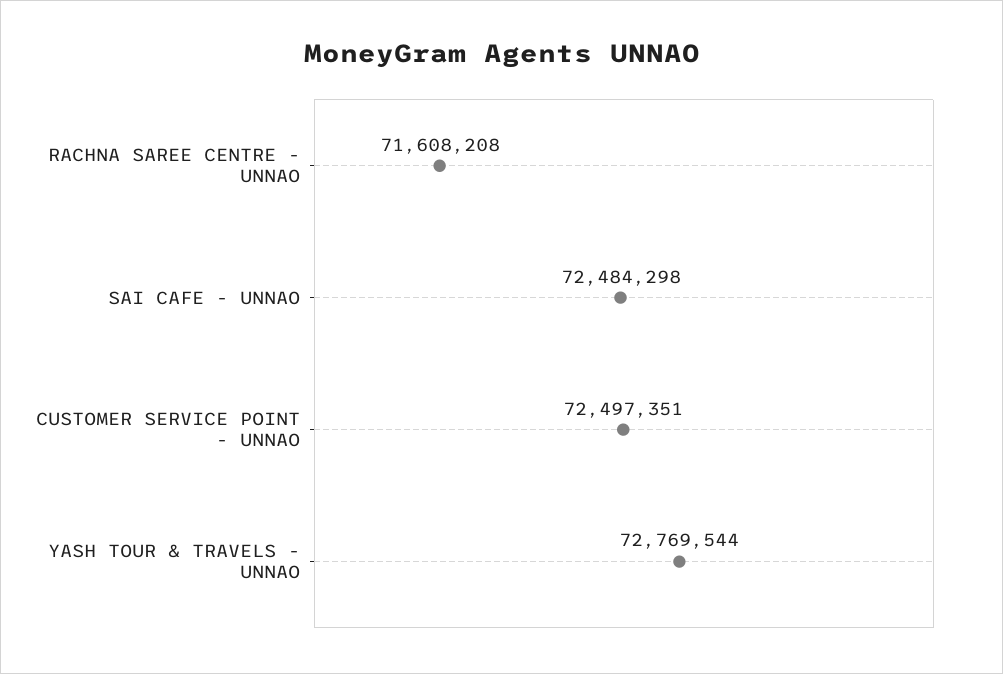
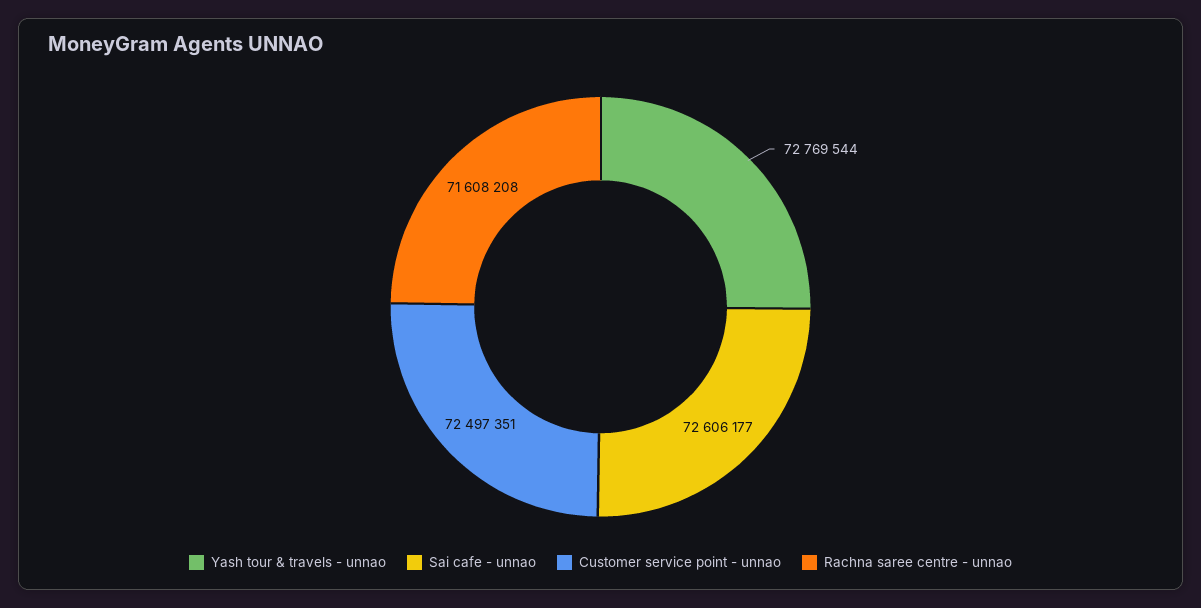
SAI CAFE - UNNAO: 72484298 -> 72606177

